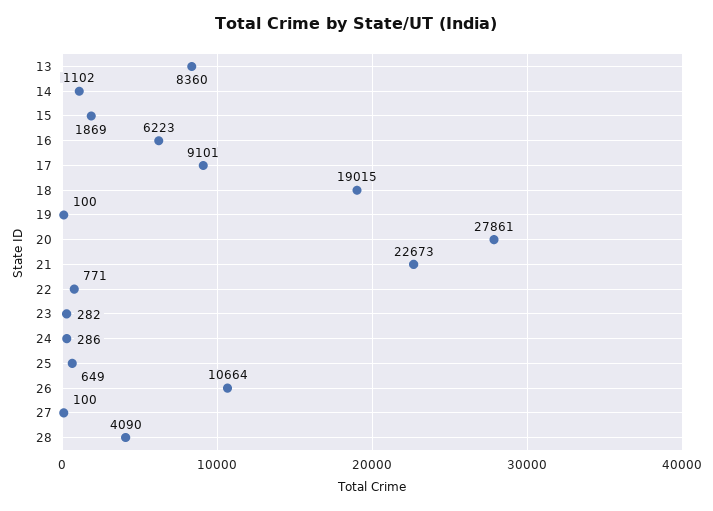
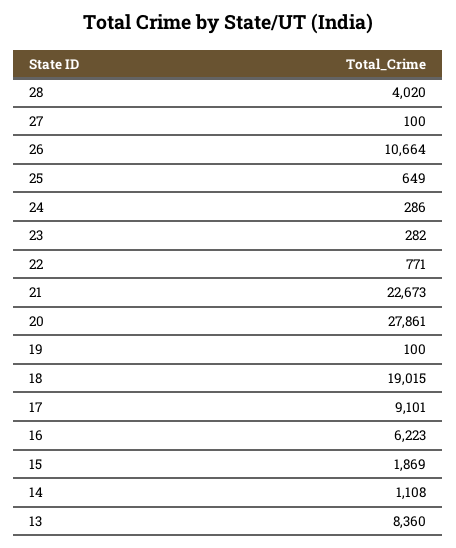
14: 1102 -> 1108
28: 4090 -> 4020

